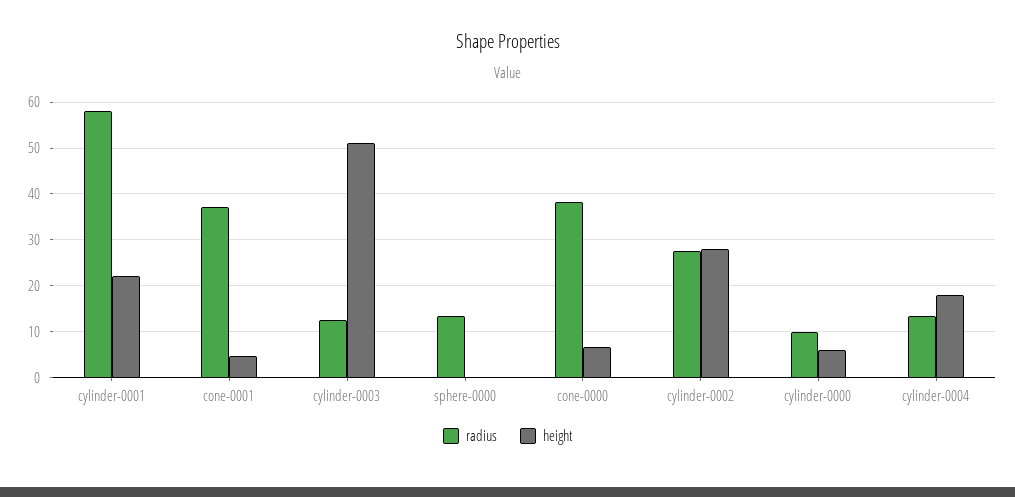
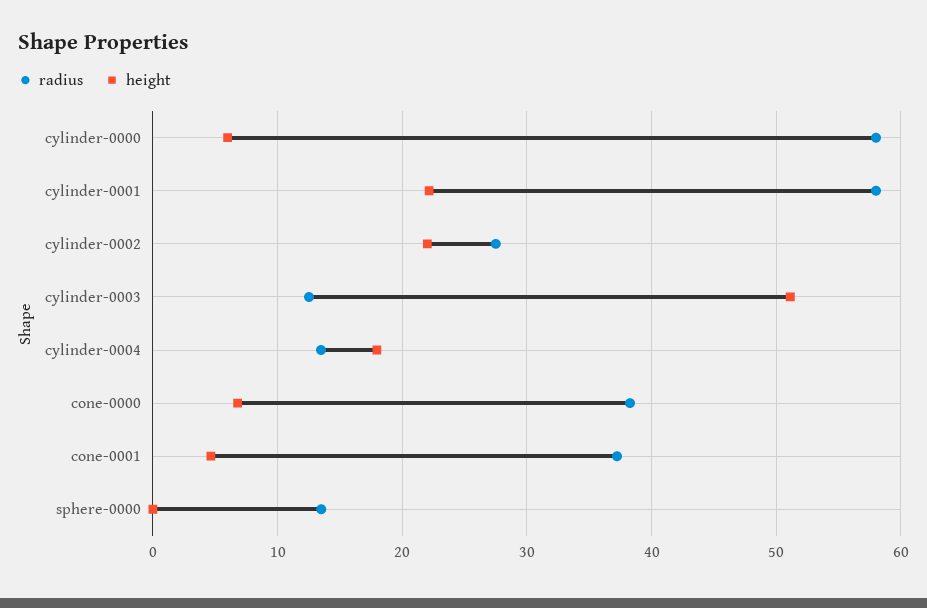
height, cylinder-0002: 28 -> 22
radius, cylinder-0000: 10 -> 58

